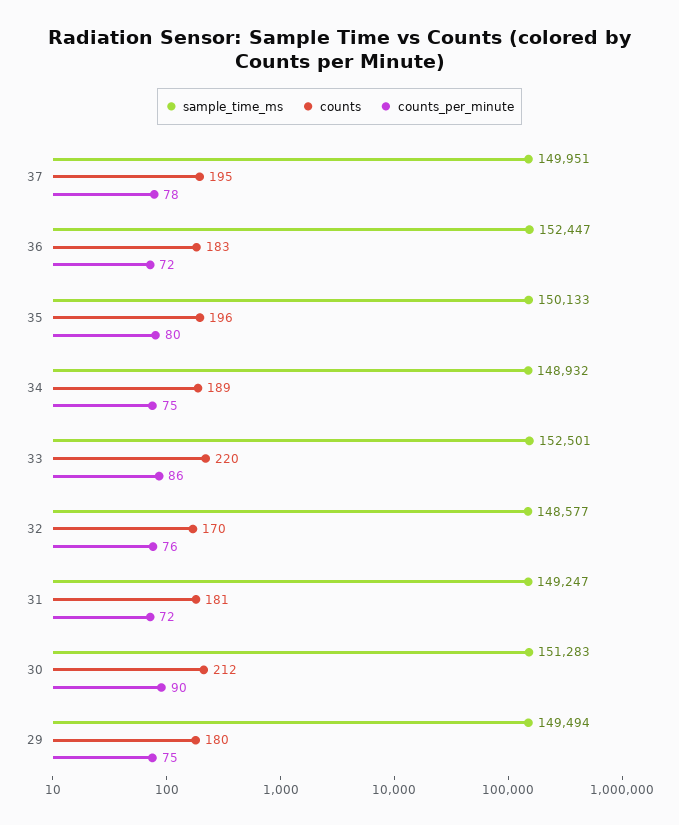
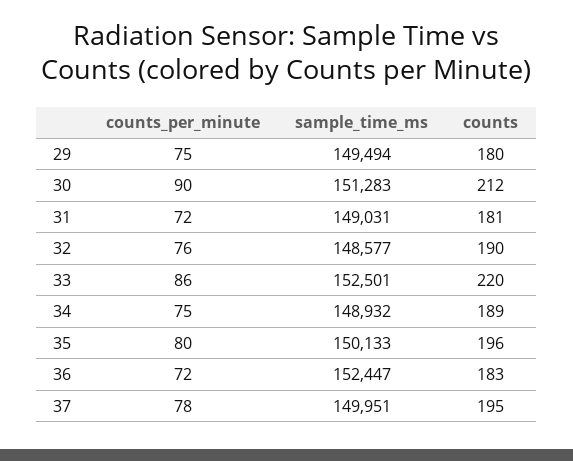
counts, 32: 170 -> 190
sample_time_ms, 31: 149247 -> 149031

